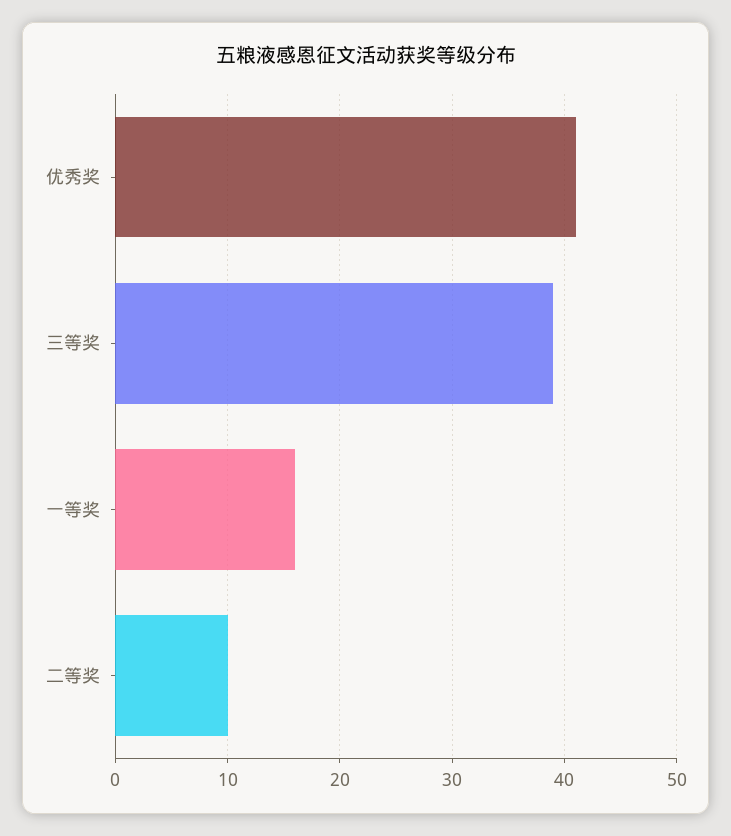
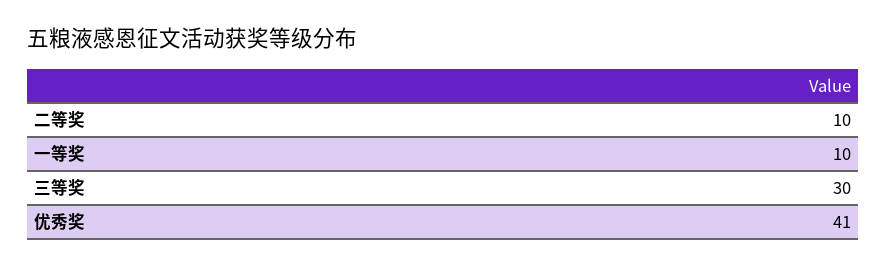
三等奖: 39 -> 30
一等奖: 16 -> 10

